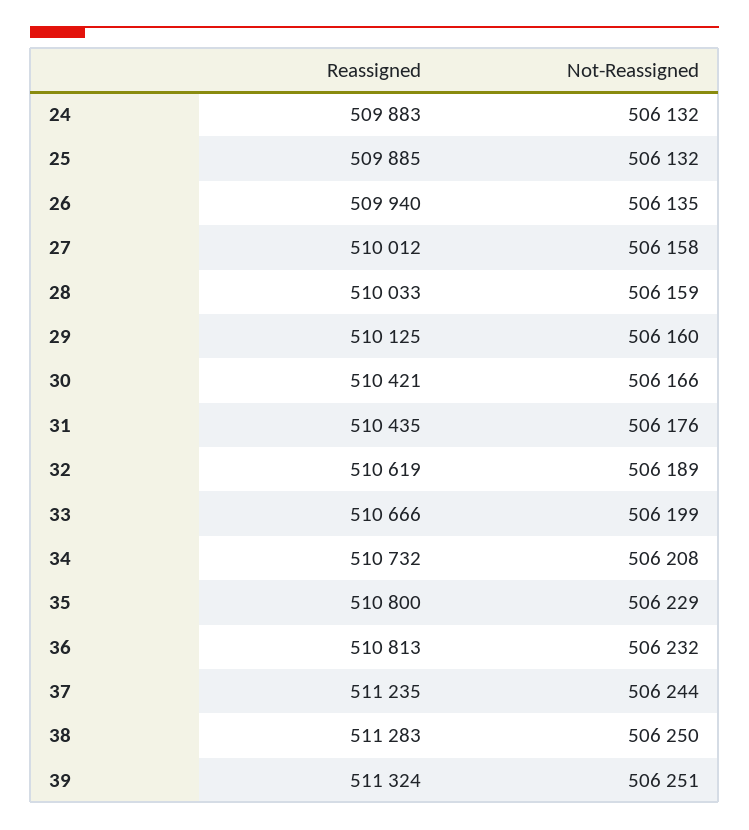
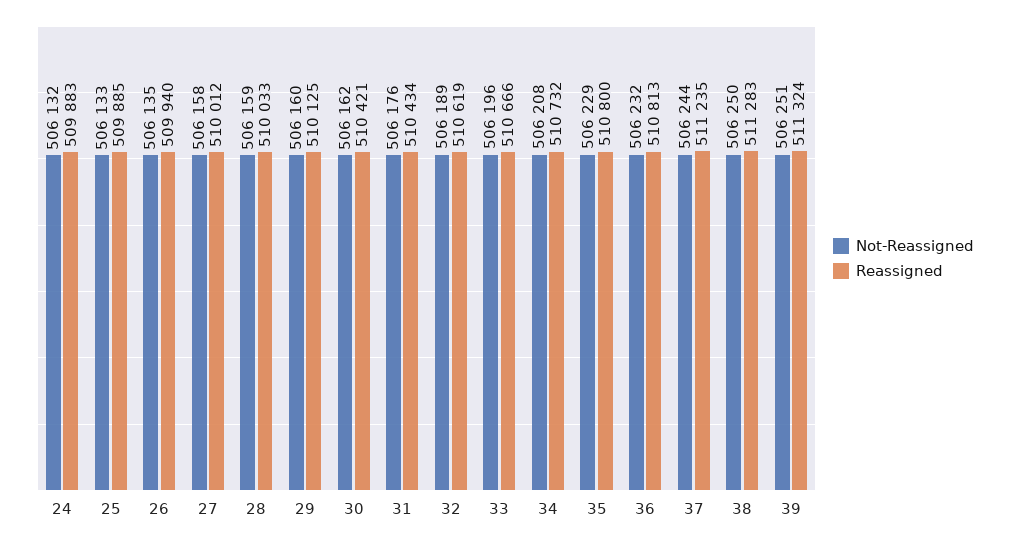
Not-Reassigned, 25: 506132 -> 506133
Not-Reassigned, 30: 506166 -> 506162
Reassigned, 31: 510435 -> 510434
Not-Reassigned, 33: 506199 -> 506196

